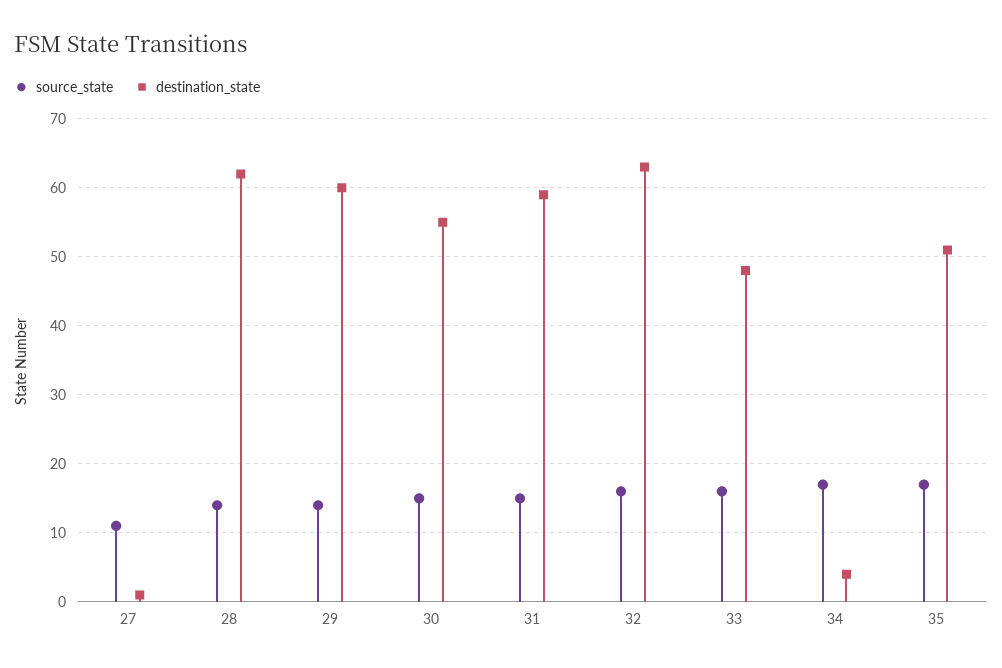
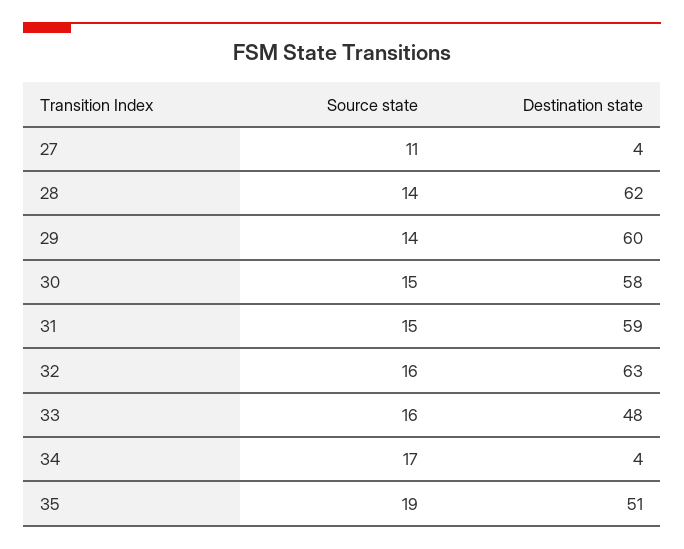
destination_state, 27: 1 -> 4
destination_state, 30: 55 -> 58
source_state, 35: 17 -> 19

